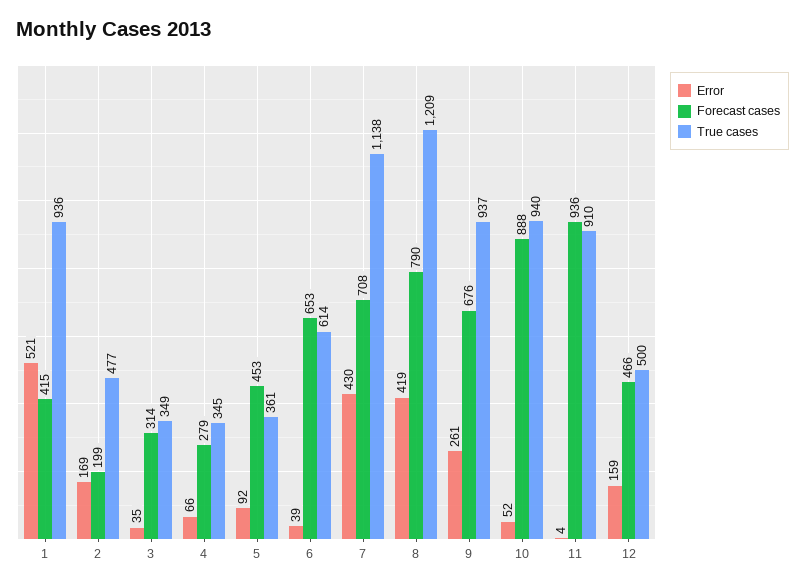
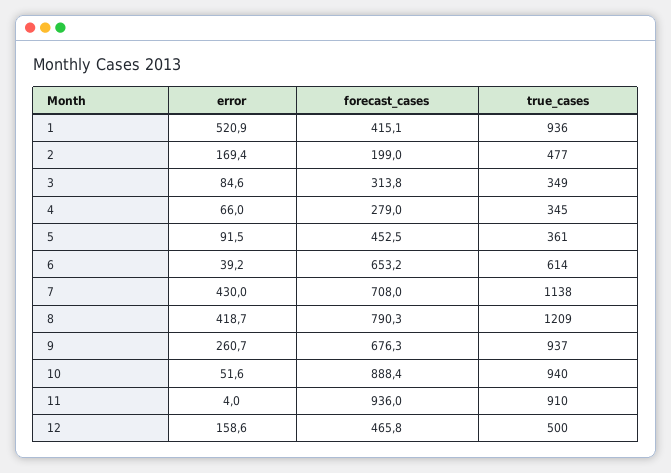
Error, 3: 35 -> 84.6

